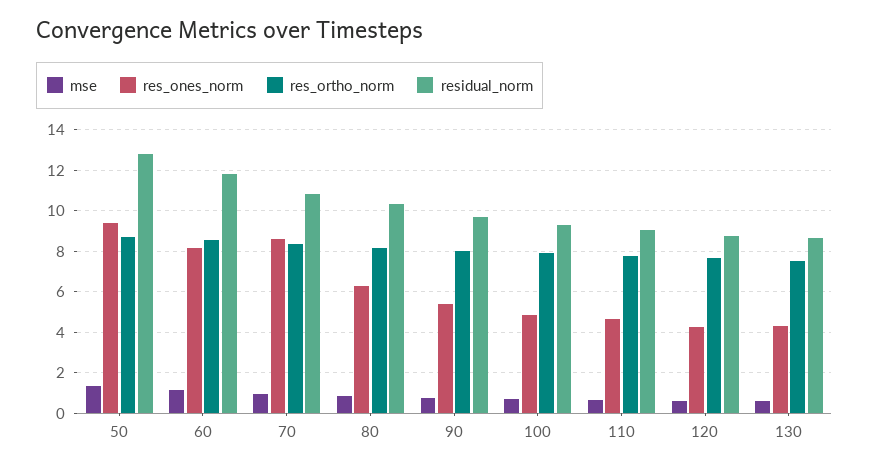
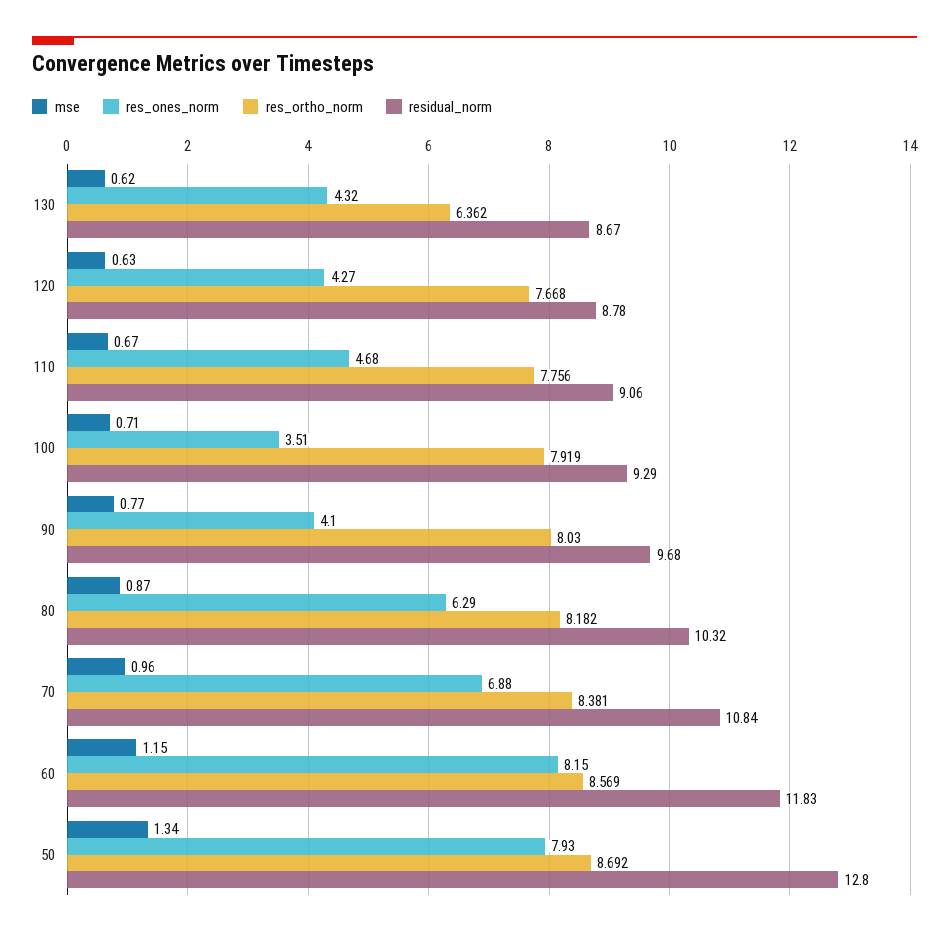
res_ones_norm, 50: 9.5 -> 7.93
res_ones_norm, 70: 8.5 -> 6.88
res_ones_norm, 90: 5.5 -> 4.1
res_ones_norm, 100: 5 -> 3.51
res_ortho_norm, 130: 7.5 -> 6.362

